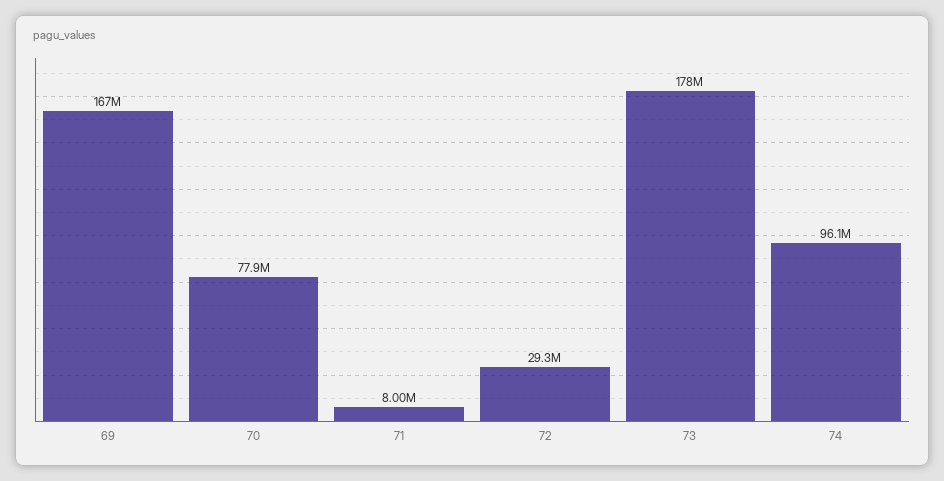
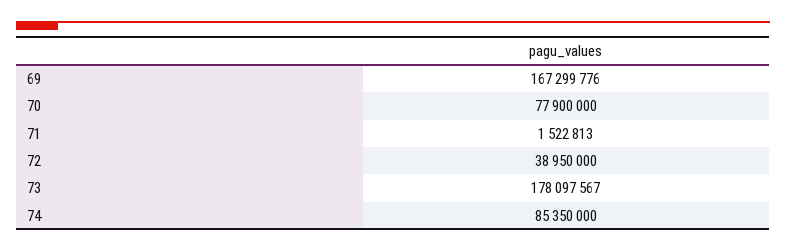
71: 8000000 -> 1522813
72: 29300000 -> 38950000
74: 96100000 -> 85350000

